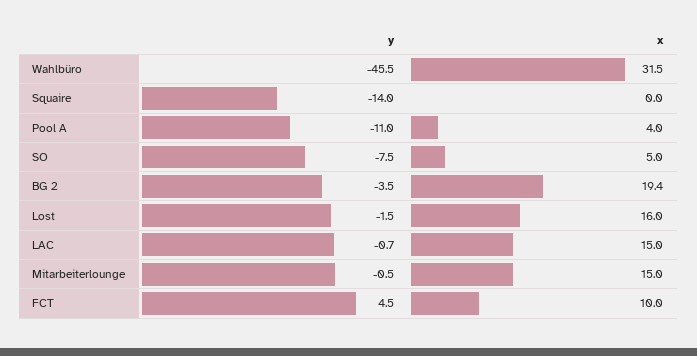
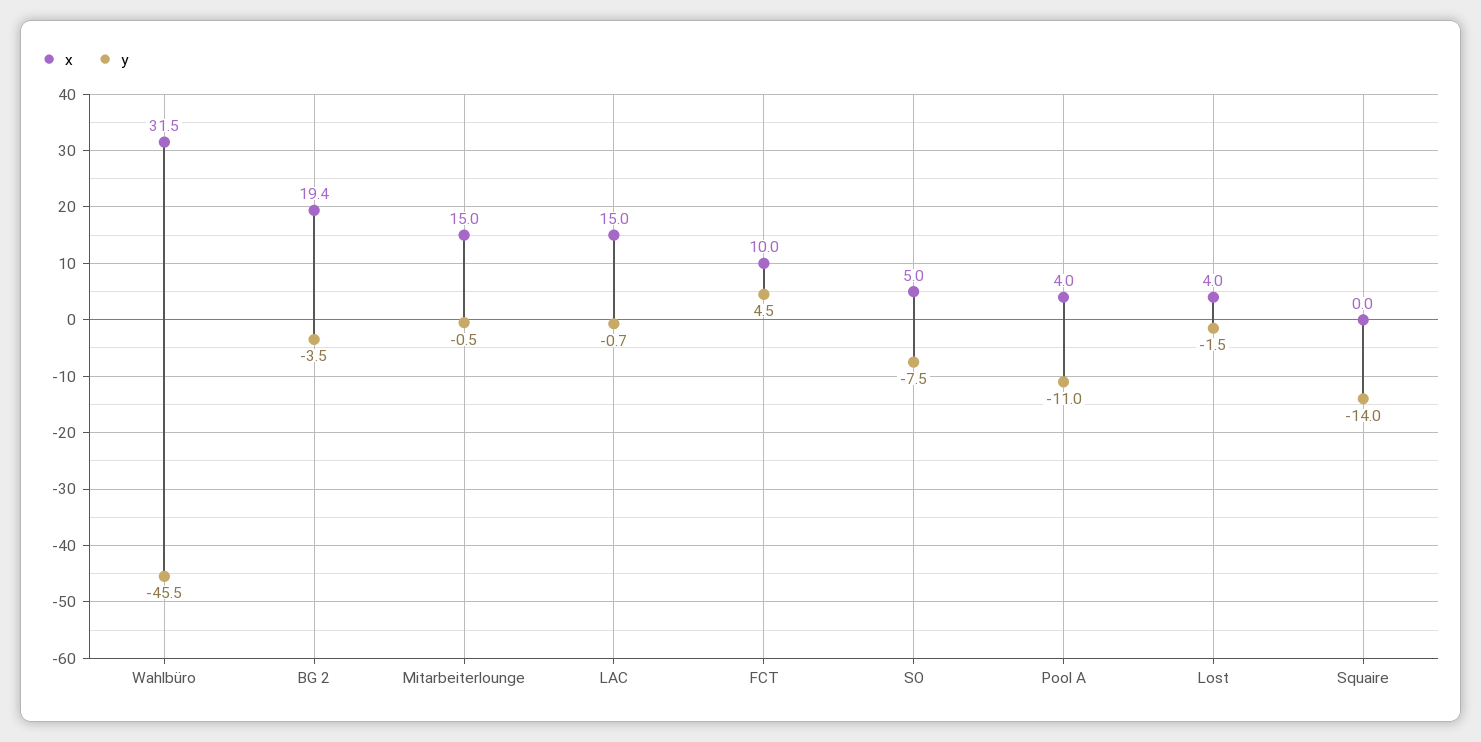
x, Lost: 16 -> 4

